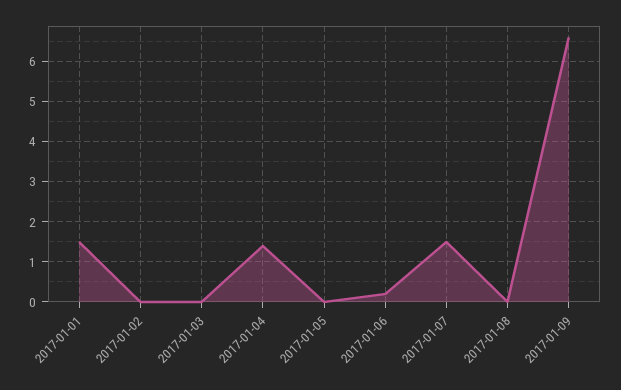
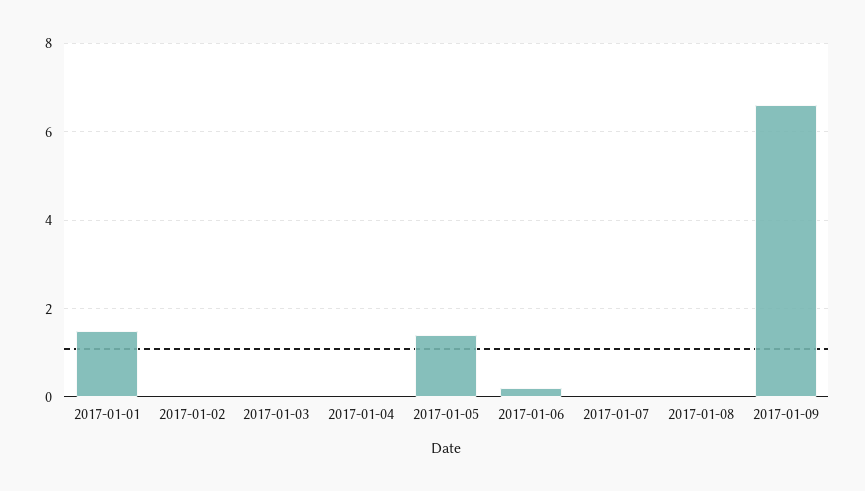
2017-01-04: 1.5 -> 0
2017-01-05: 0 -> 1.5
2017-01-07: 1.5 -> 0

